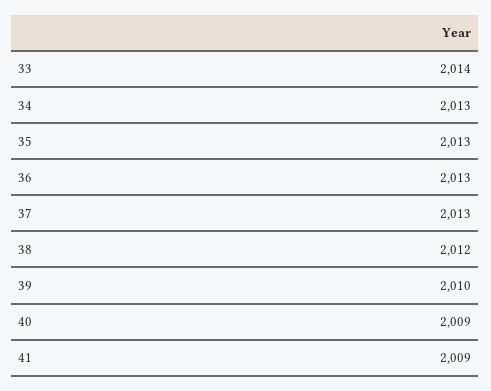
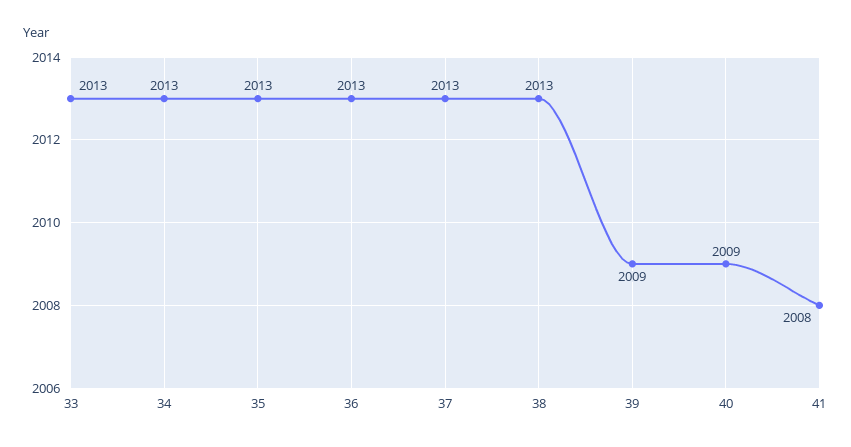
33: 2014 -> 2013
38: 2012 -> 2013
39: 2010 -> 2009
41: 2009 -> 2008

